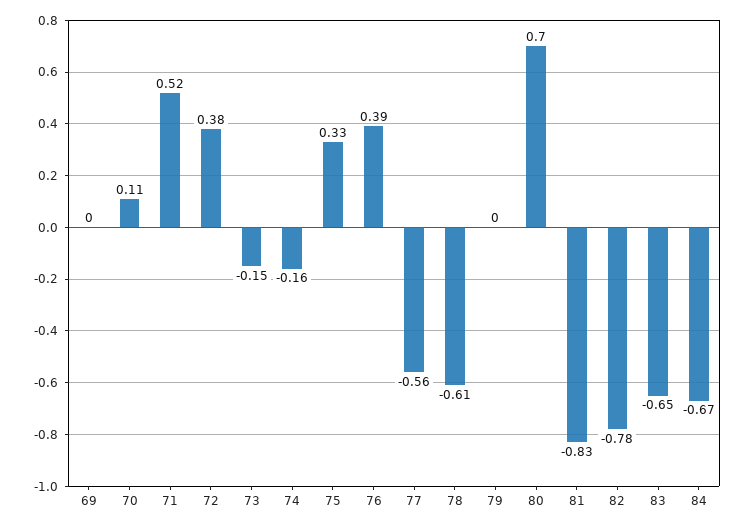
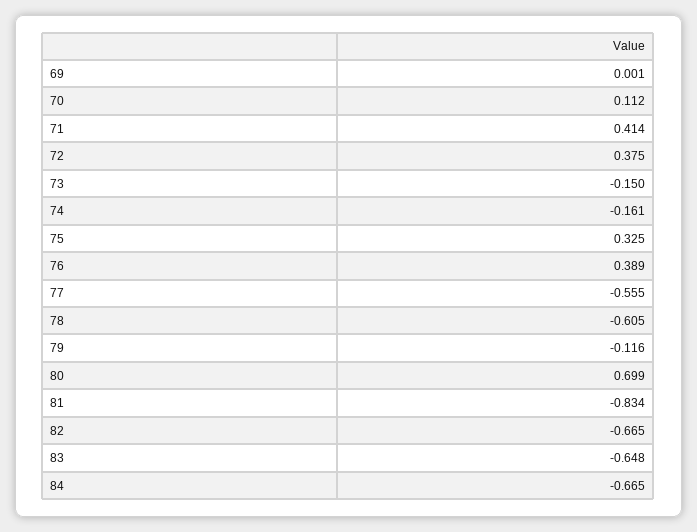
71: 0.52 -> 0.414
79: 0 -> -0.116
82: -0.78 -> -0.665

